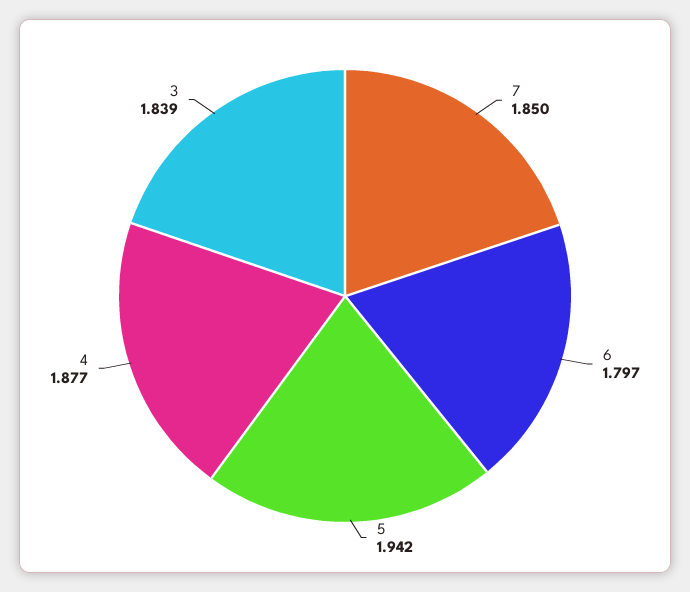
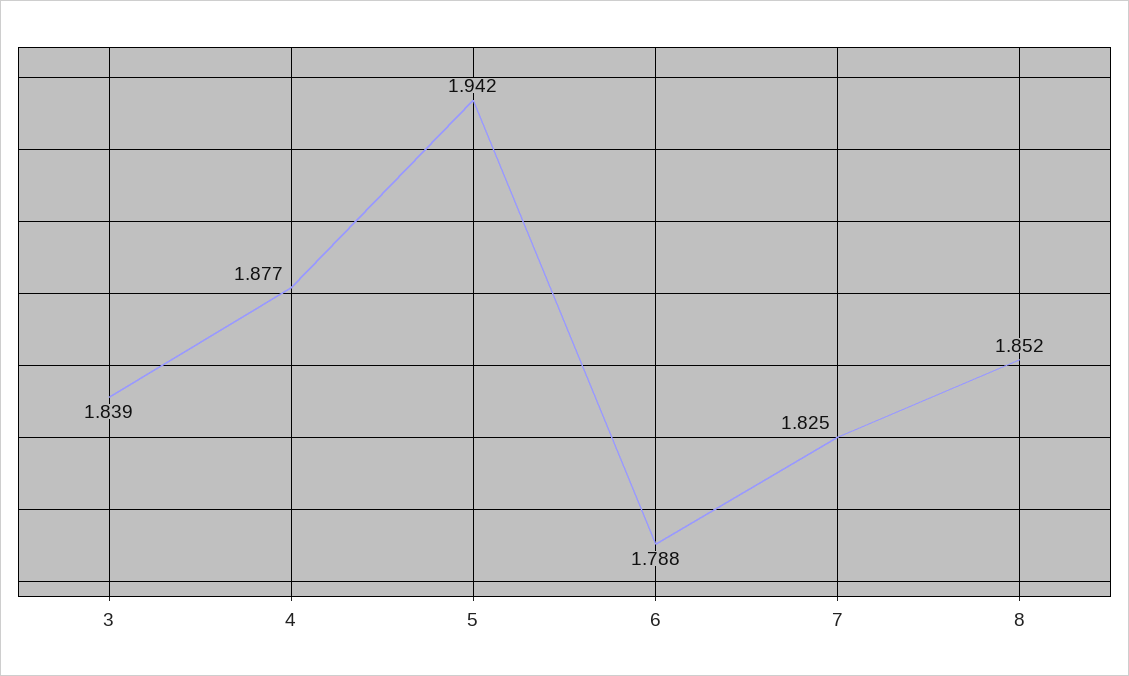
7: 1.85 -> 1.825
6: 1.797 -> 1.788
8: none -> 1.852

